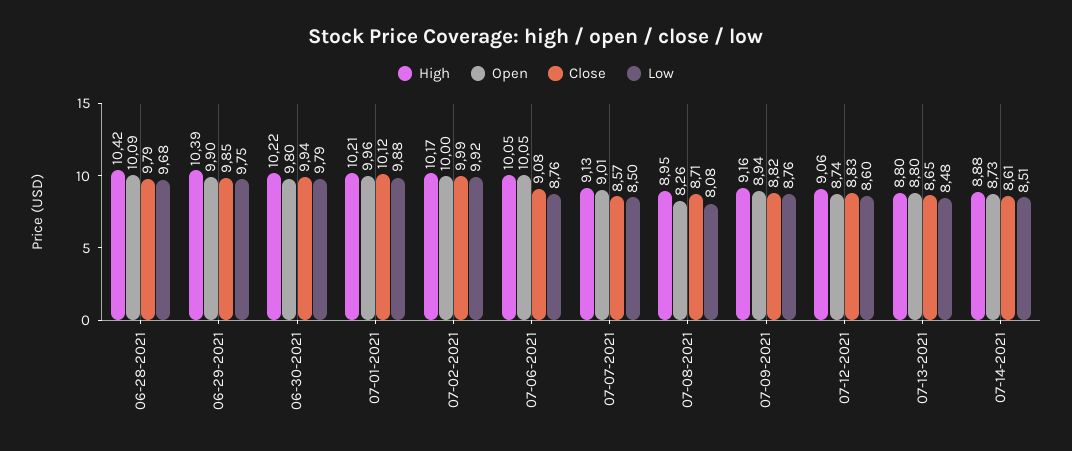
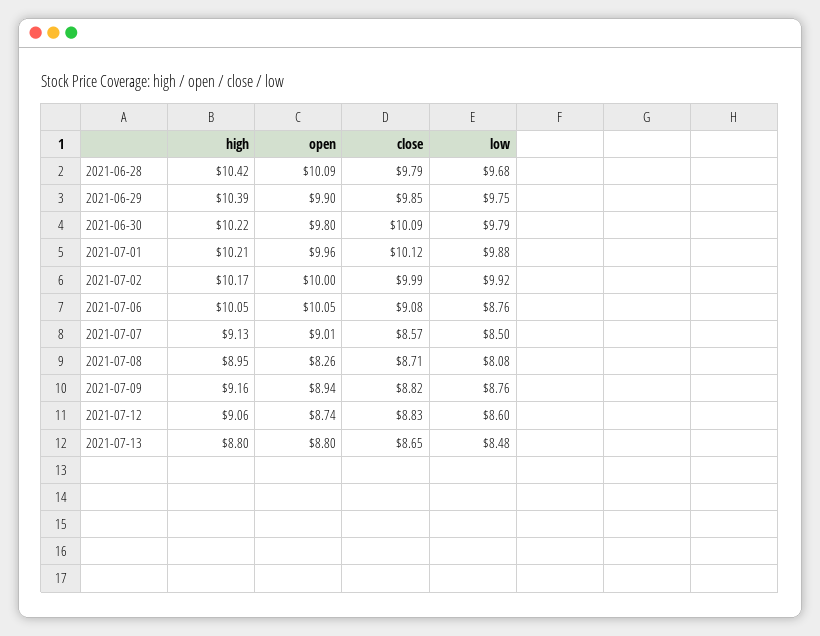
Close, 06-30-2021: 9.94 -> 10.09
High, 07-14-2021: 8.88 -> none
Open, 07-14-2021: 8.73 -> none
Close, 07-14-2021: 8.61 -> none
Low, 07-14-2021: 8.51 -> none

